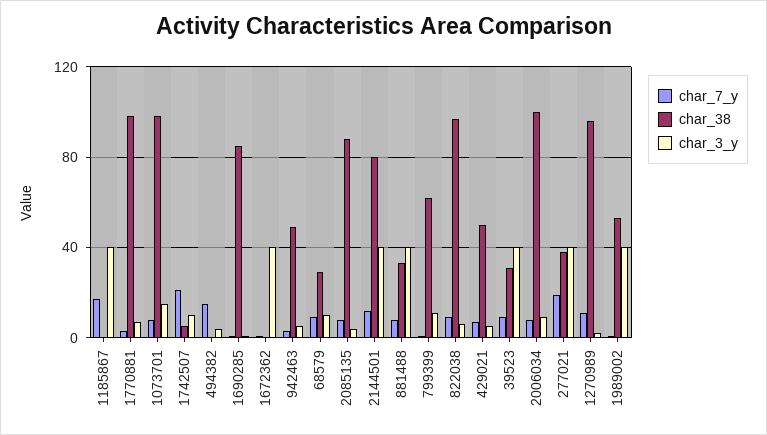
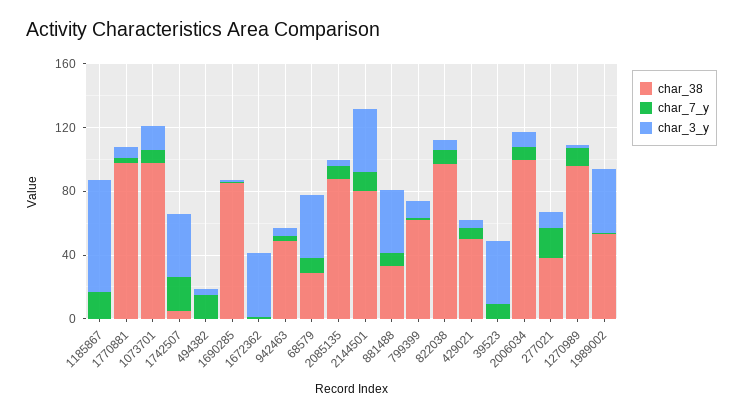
char_3_y, 1185867: 40 -> 70
char_3_y, 1742507: 10 -> 40
char_3_y, 68579: 10 -> 40
char_38, 39523: 30 -> 0
char_3_y, 277021: 40 -> 10

